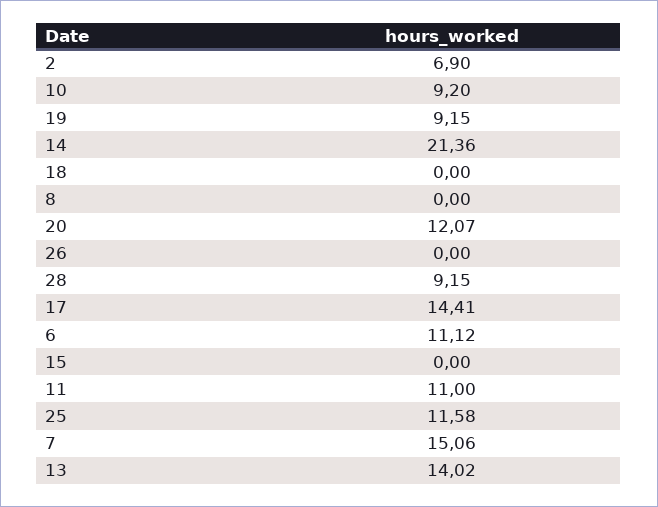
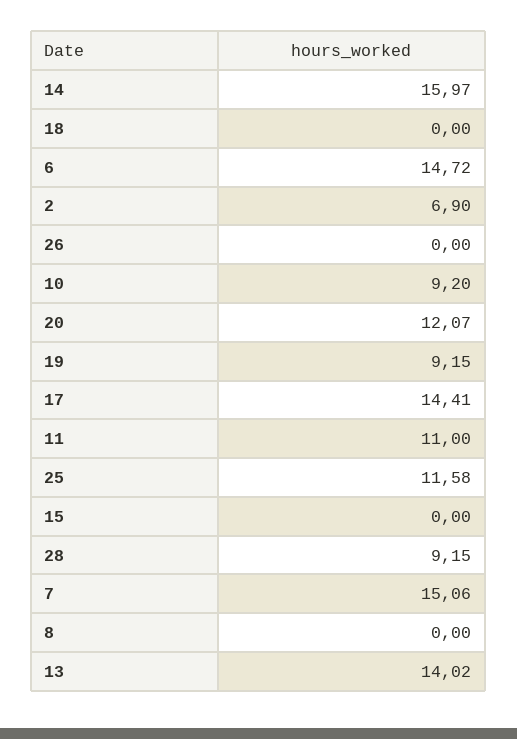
14: 21.36 -> 15.97
6: 11.12 -> 14.72

